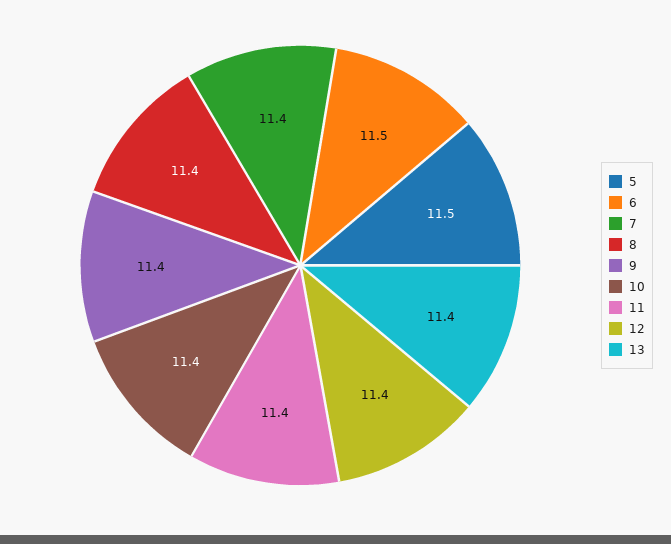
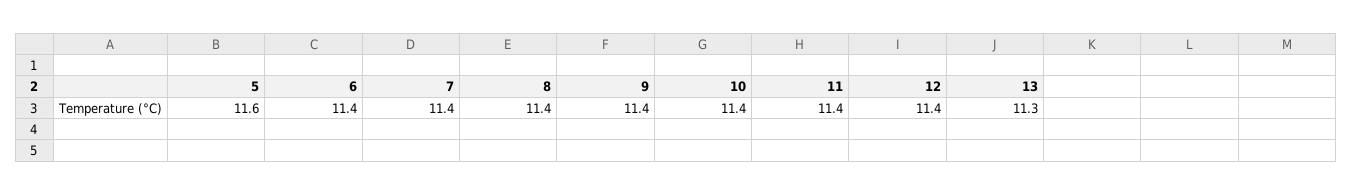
5: 11.5 -> 11.6
6: 11.5 -> 11.4
13: 11.4 -> 11.3

